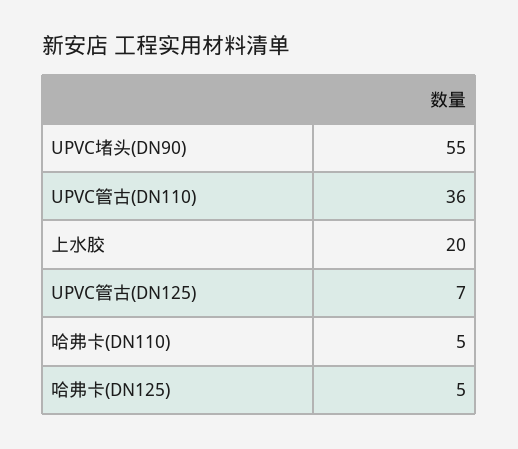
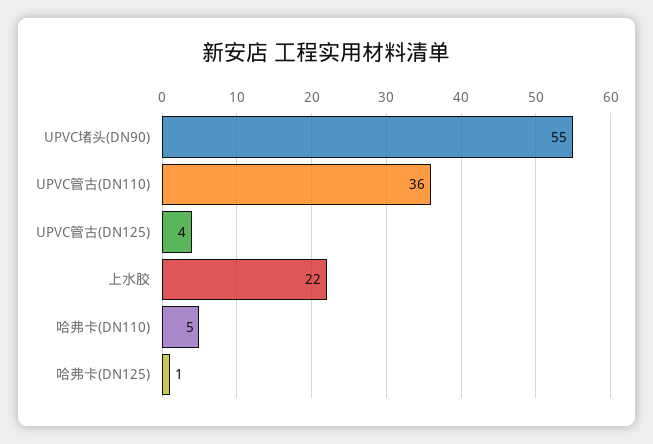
上水胶: 20 -> 22
UPVC管古(DN125): 7 -> 4
哈弗卡(DN125): 5 -> 1

